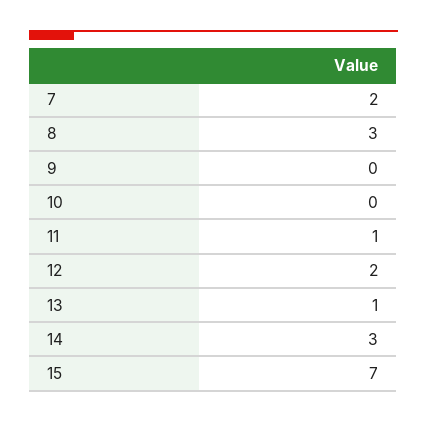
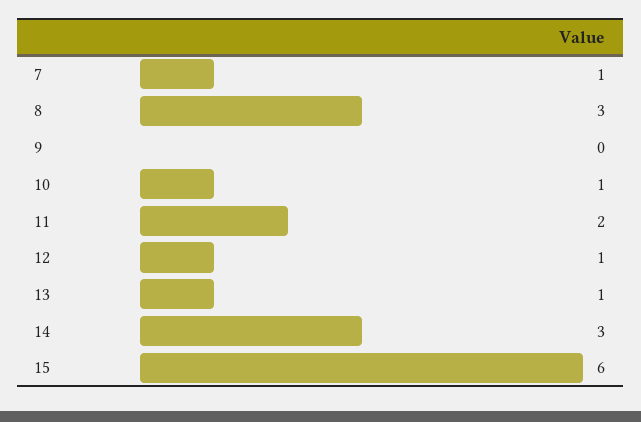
7: 2 -> 1
10: 0 -> 1
11: 1 -> 2
12: 2 -> 1
15: 7 -> 6

